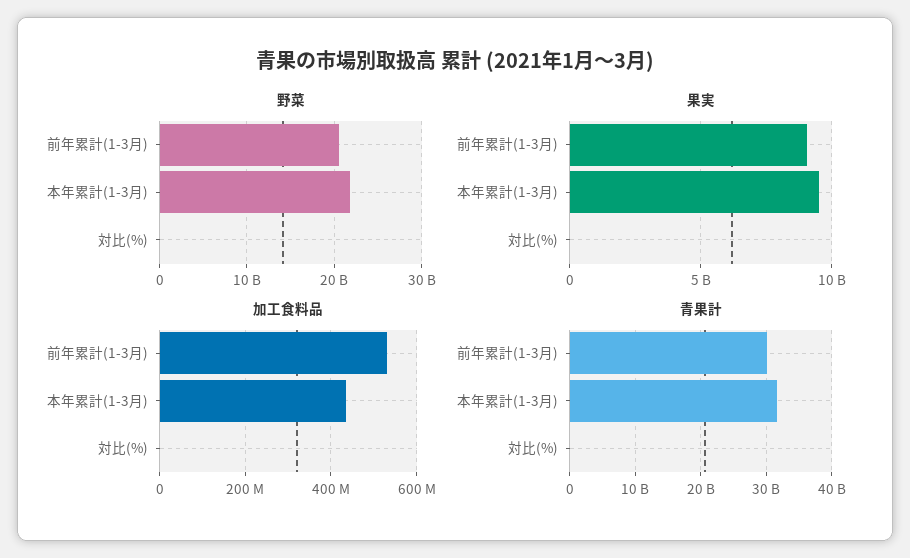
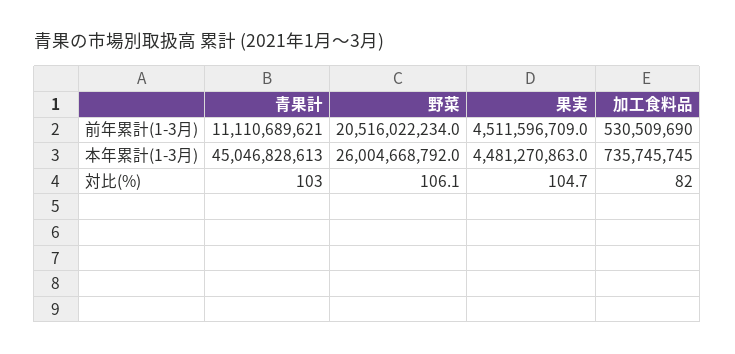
野菜, 本年累計(1-3月): 22000000000 -> 26004668792
果実, 前年累計(1-3月): 9000000000 -> 4511596709
果実, 本年累計(1-3月): 9500000000 -> 4481270863
加工食料品, 本年累計(1-3月): 440000000 -> 735745745
青果計, 前年累計(1-3月): 30000000000 -> 11110689621
青果計, 本年累計(1-3月): 32000000000 -> 45046828613

